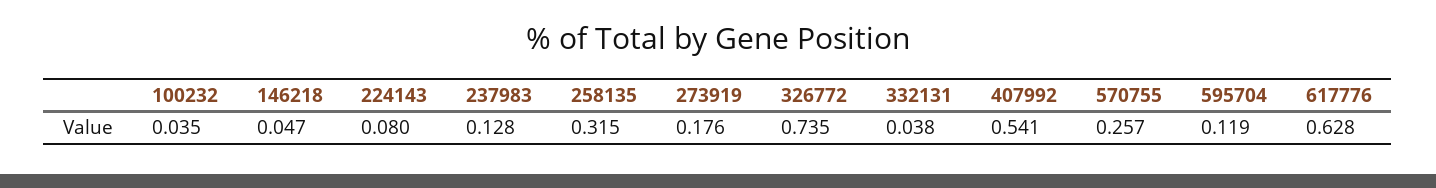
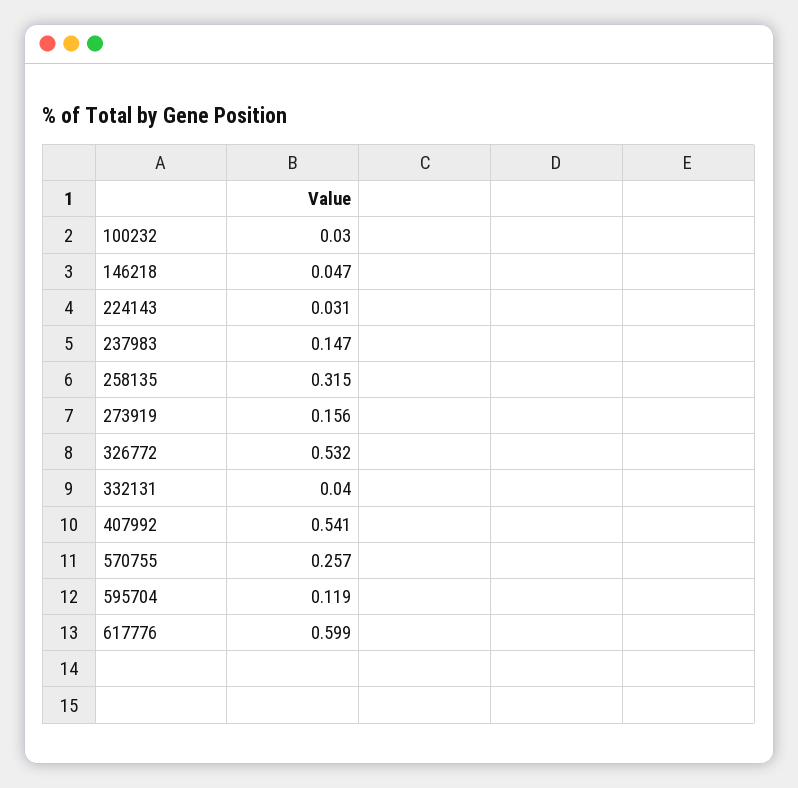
100232: 0.035 -> 0.03
224143: 0.08 -> 0.031
237983: 0.128 -> 0.147
273919: 0.176 -> 0.156
326772: 0.735 -> 0.532
332131: 0.038 -> 0.04
617776: 0.628 -> 0.599

